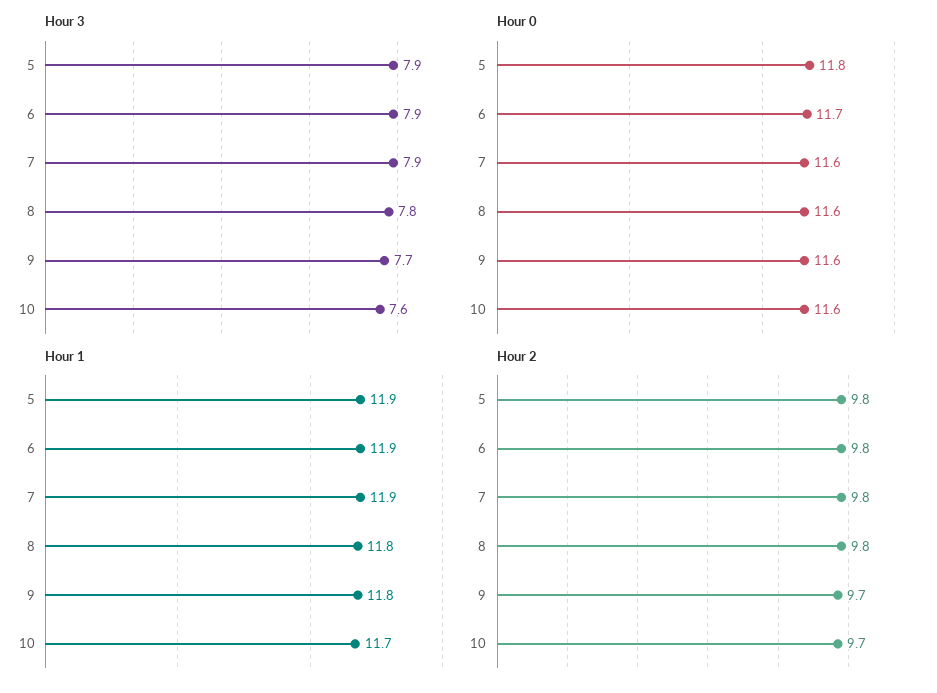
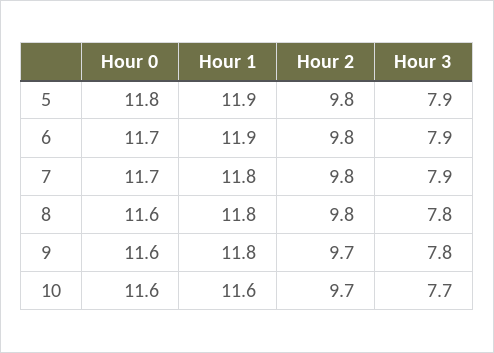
Hour 3, 9: 7.7 -> 7.8
Hour 3, 10: 7.6 -> 7.7
Hour 0, 7: 11.6 -> 11.7
Hour 1, 7: 11.9 -> 11.8
Hour 1, 10: 11.7 -> 11.6

